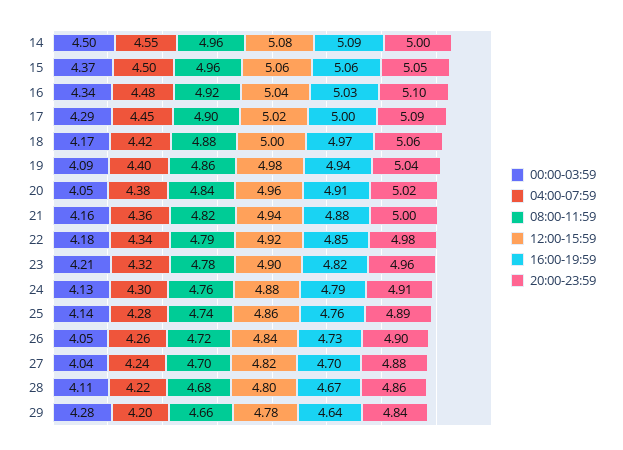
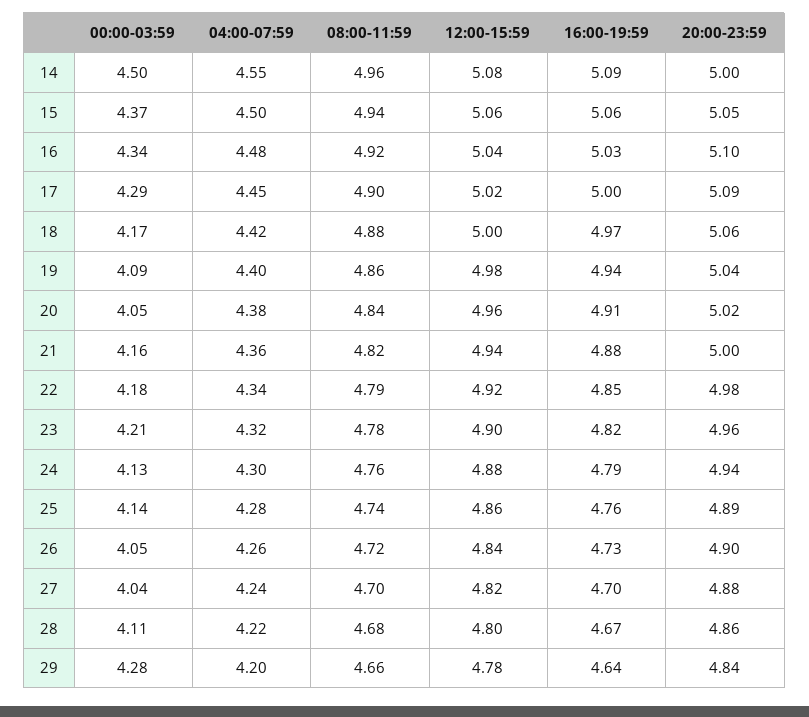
08:00-11:59, 15: 4.96 -> 4.94
20:00-23:59, 24: 4.91 -> 4.94

